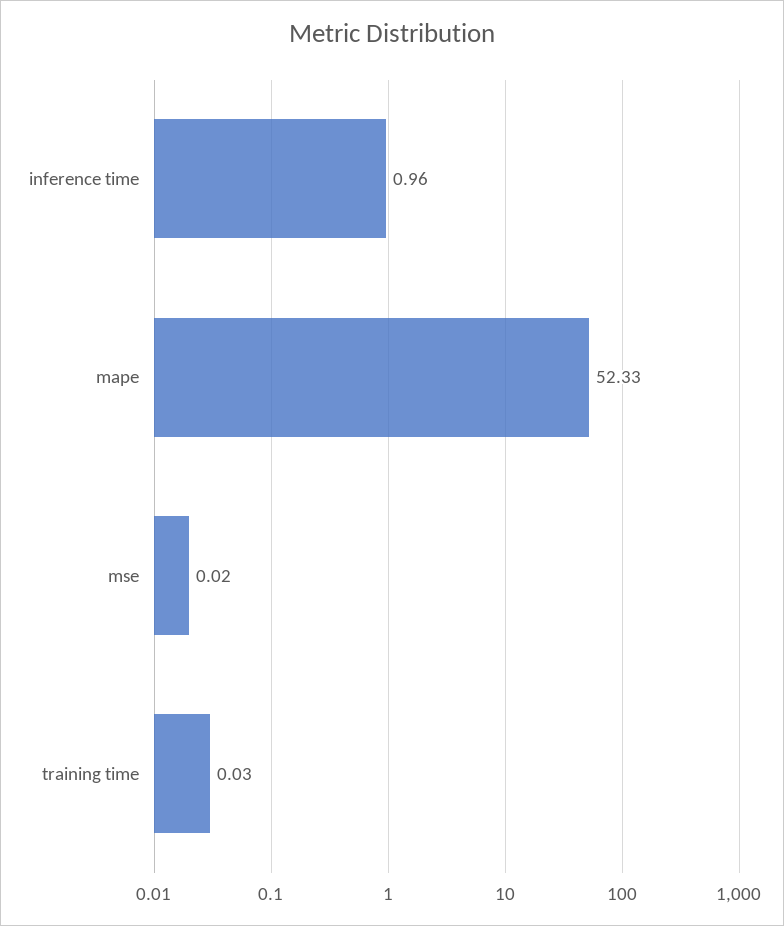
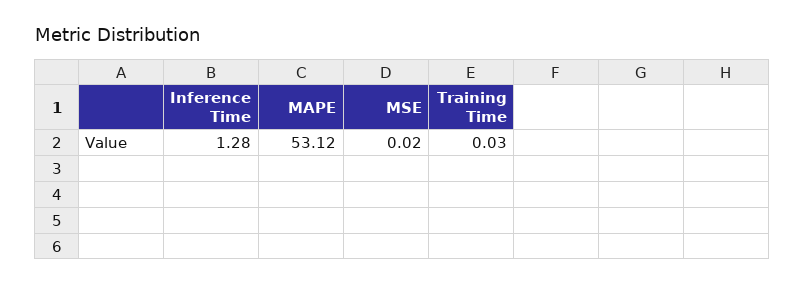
inference time: 0.96 -> 1.28
mape: 52.33 -> 53.12

